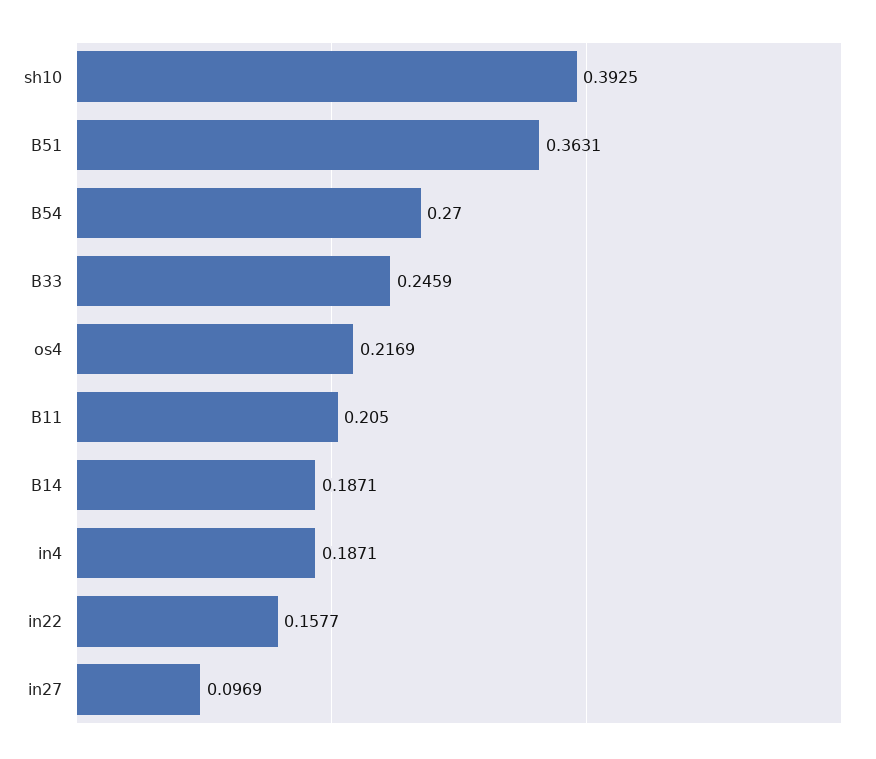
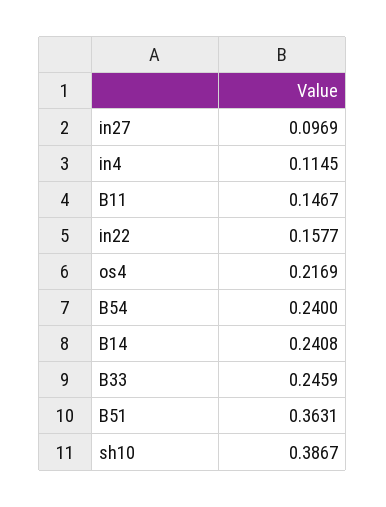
sh10: 0.3925 -> 0.3867
B54: 0.27 -> 0.24
B11: 0.205 -> 0.1467
B14: 0.1871 -> 0.2408
in4: 0.1871 -> 0.1145

